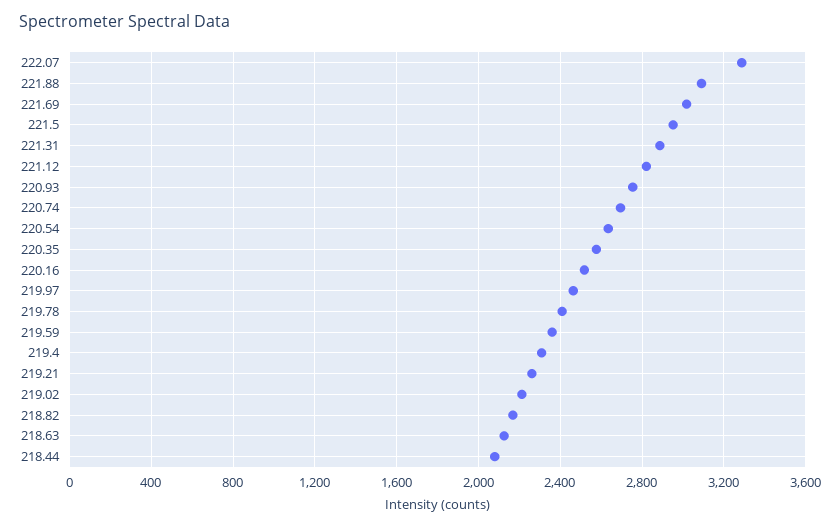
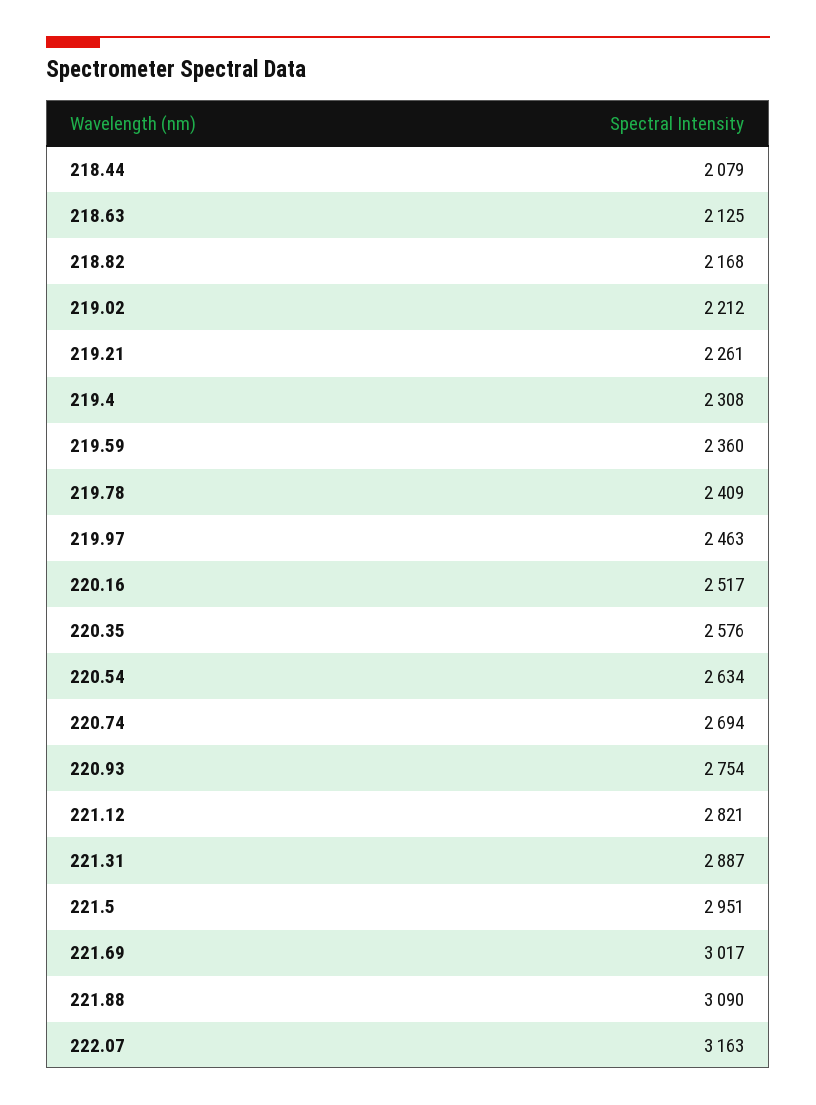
222.07: 3300 -> 3163

